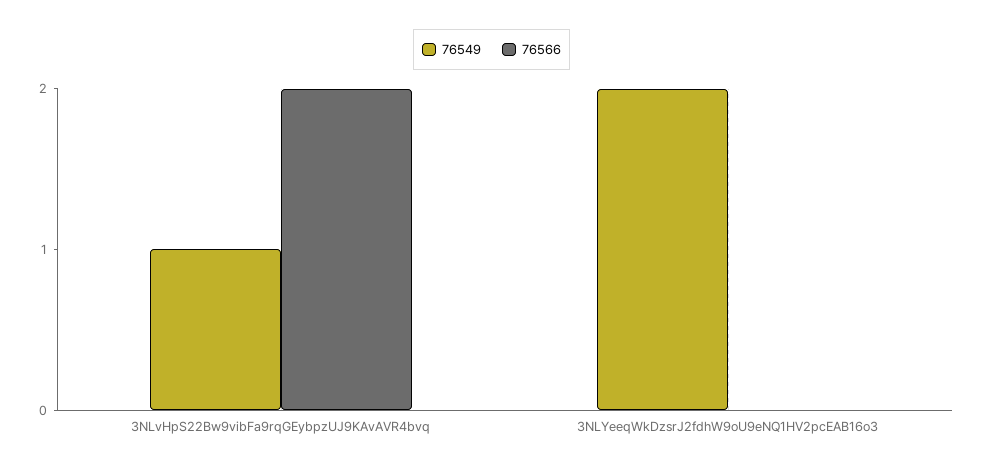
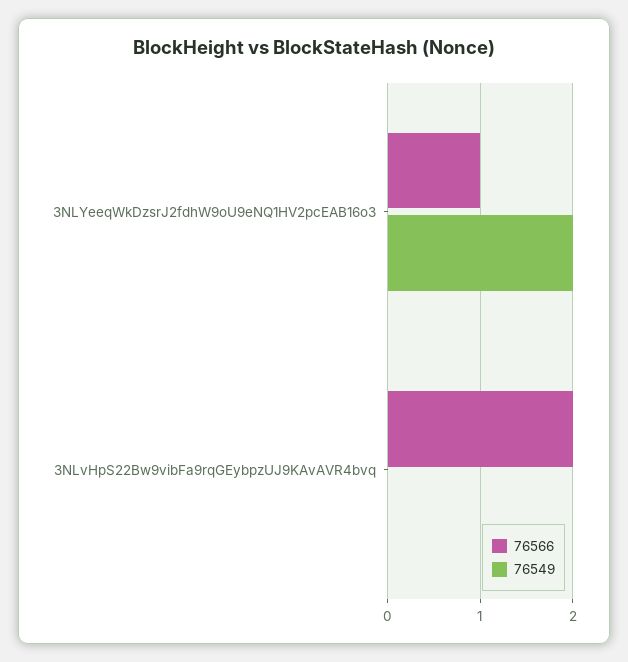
76549, 3NLvHpS22Bw9vibFa9rqGEybpzUJ9KAvAVR4bvq: 1 -> 0
76566, 3NLYeeqWkDzsrJ2fdhW9oU9eNQ1HV2pcEAB16o3: 0 -> 1

